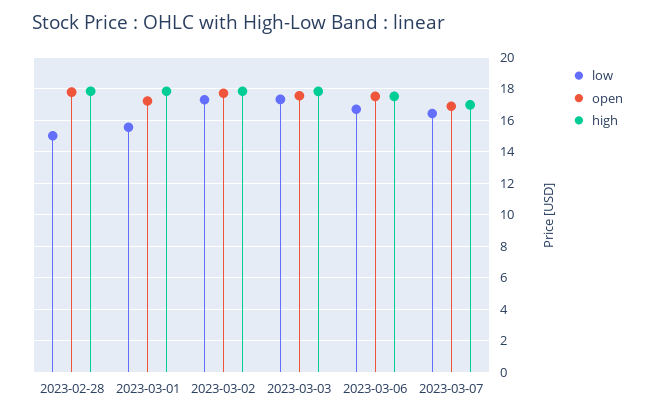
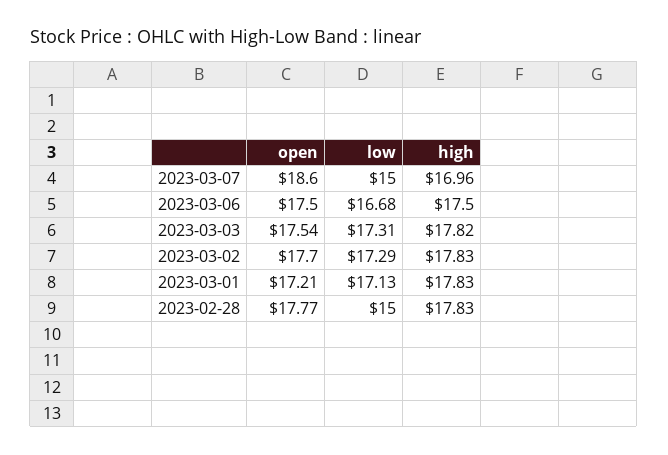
low, 2023-03-01: 15.5 -> 17.13
low, 2023-03-07: 16.5 -> 15
open, 2023-03-07: 17 -> 18.6

